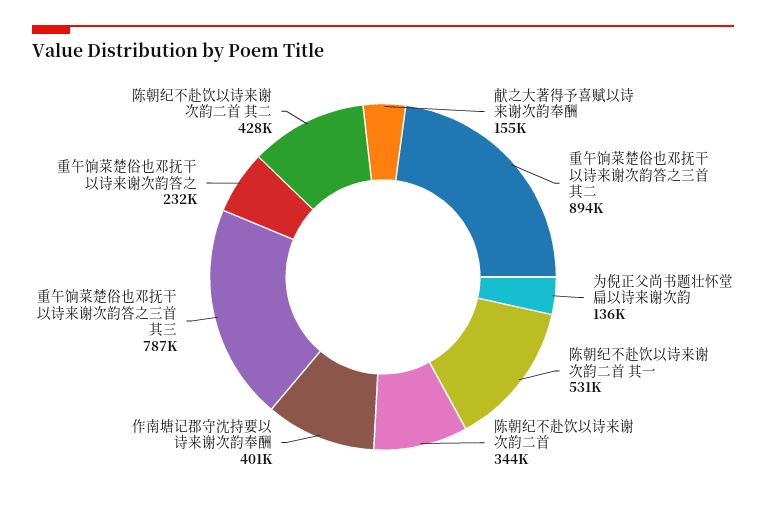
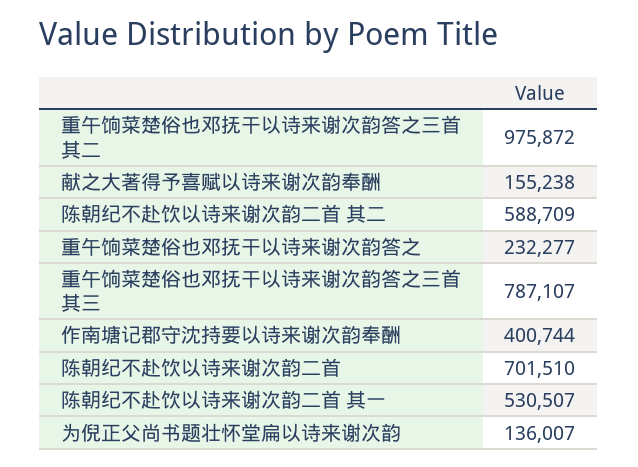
重午饷菜楚俗也邓抚干以诗来谢次韵答之三首 其二: 894000 -> 975872
陈朝纪不赴饮以诗来谢次韵二首: 344000 -> 701510
陈朝纪不赴饮以诗来谢次韵二首 其二: 428000 -> 588709

